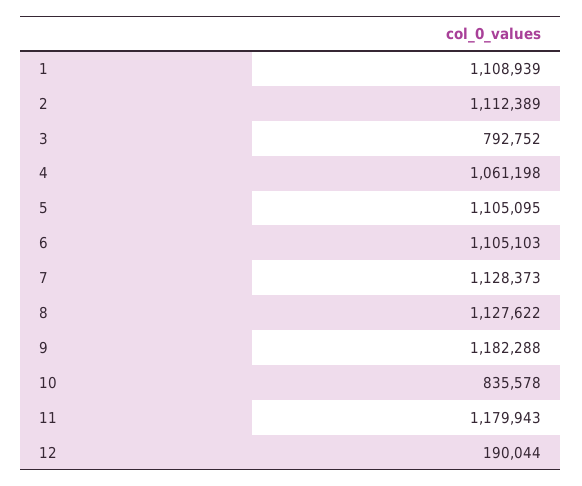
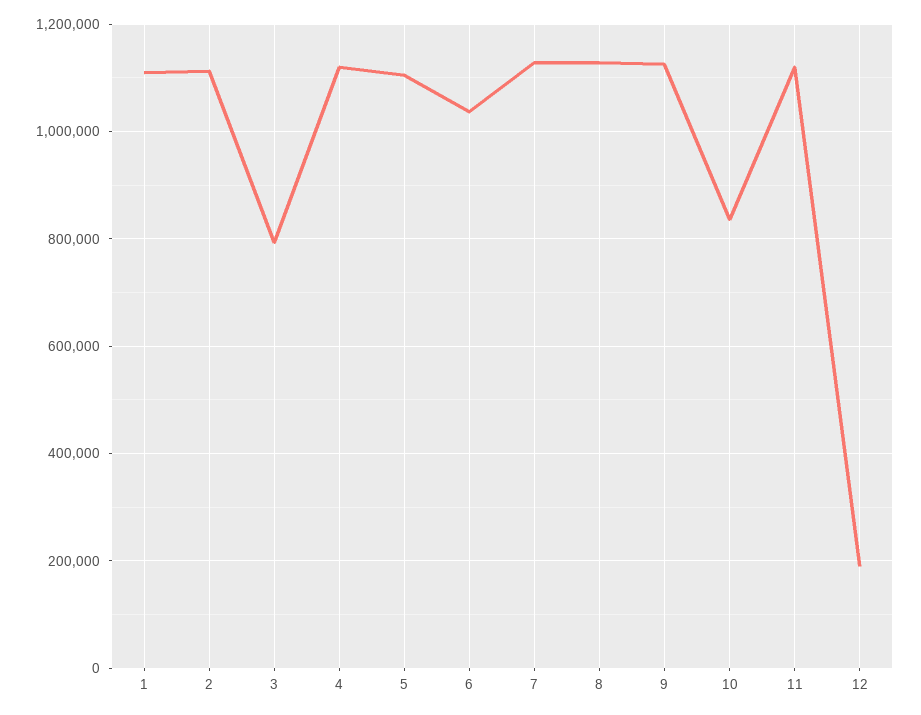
4: 1061198 -> 1120000
6: 1105103 -> 1040000
9: 1182288 -> 1120000
11: 1179943 -> 1120000

